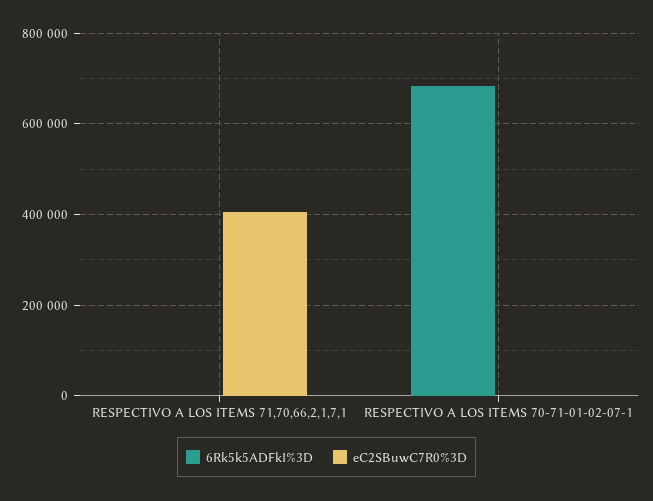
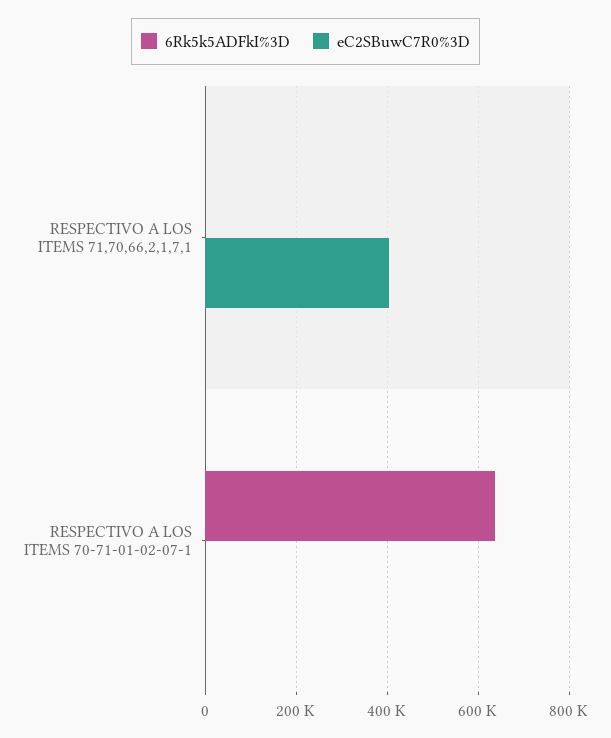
6Rk5k5ADFkI%3D, RESPECTIVO A LOS ITEMS 70-71-01-02-07-1: 680000 -> 640000

